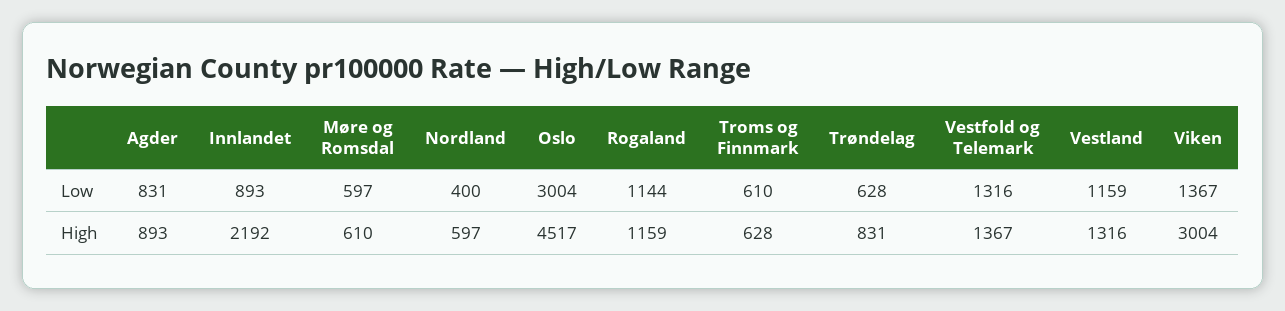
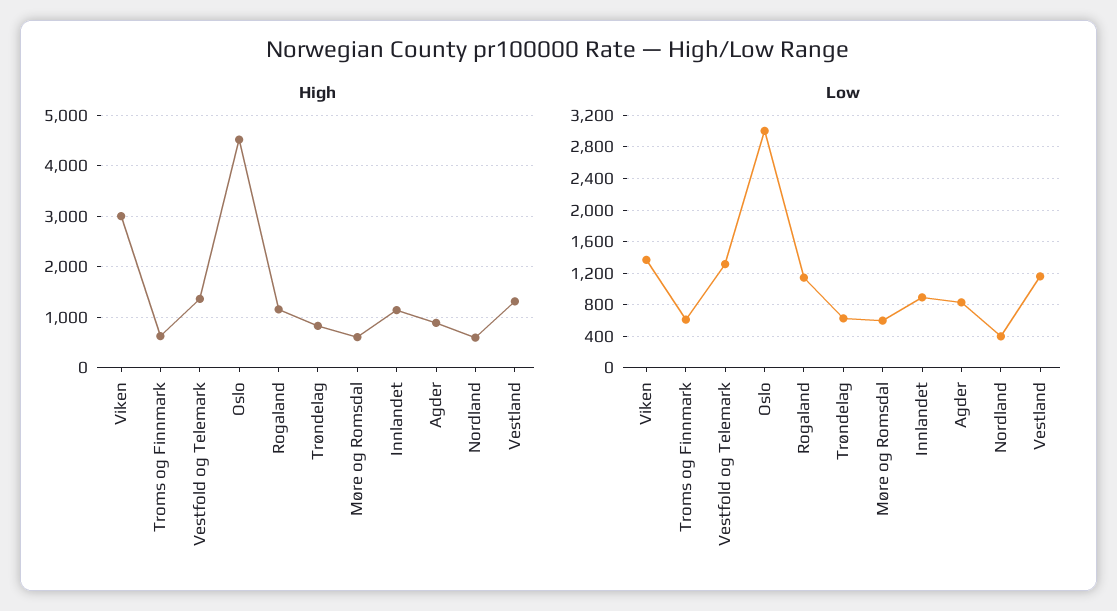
High, Innlandet: 2192 -> 1200

